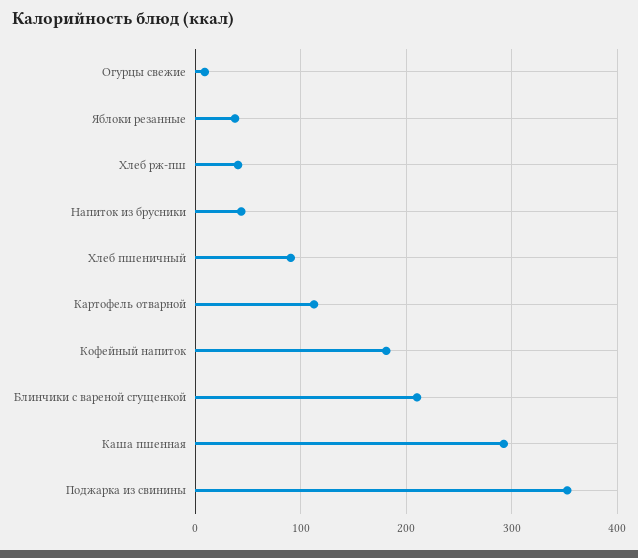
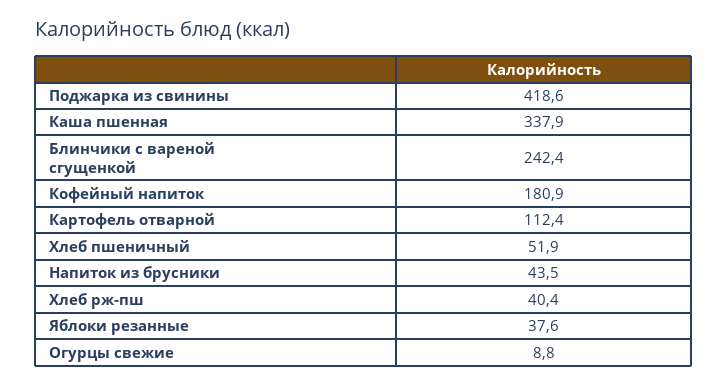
Хлеб пшеничный: 90 -> 51.9
Блинчики с вареной сгущенкой: 210 -> 242.4
Каша пшенная: 290 -> 337.9
Поджарка из свинины: 350 -> 418.6

